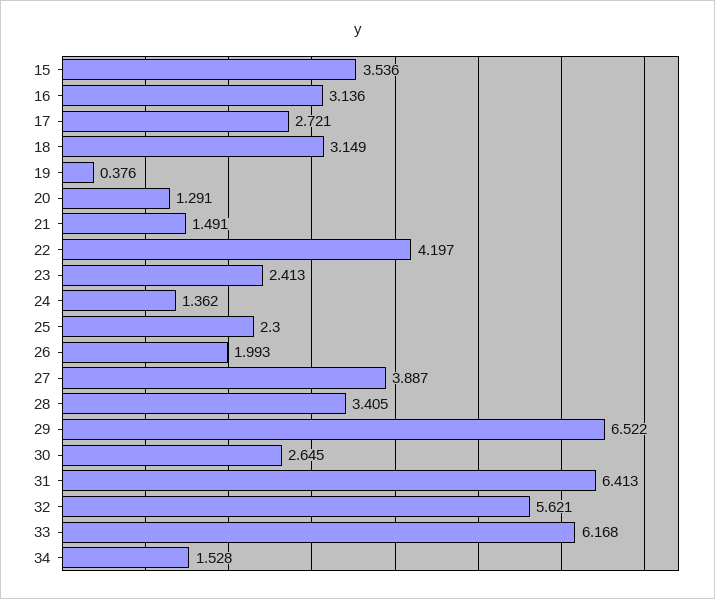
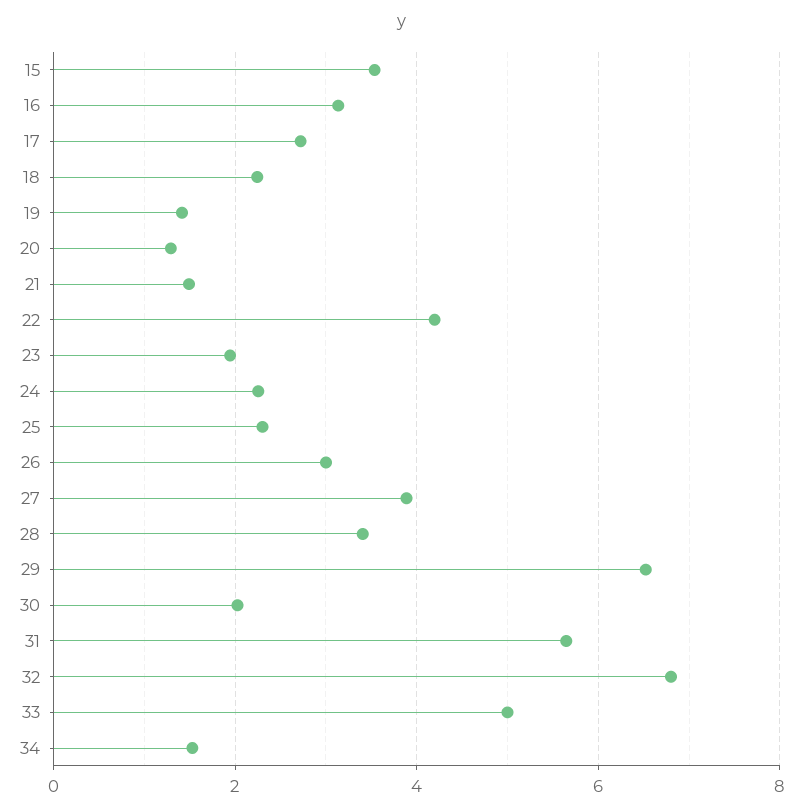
18: 3.149 -> 2.2
19: 0.376 -> 1.4
23: 2.413 -> 2
24: 1.362 -> 2.2
26: 1.993 -> 3
30: 2.645 -> 2
31: 6.413 -> 5.6
32: 5.621 -> 6.8
33: 6.168 -> 5

